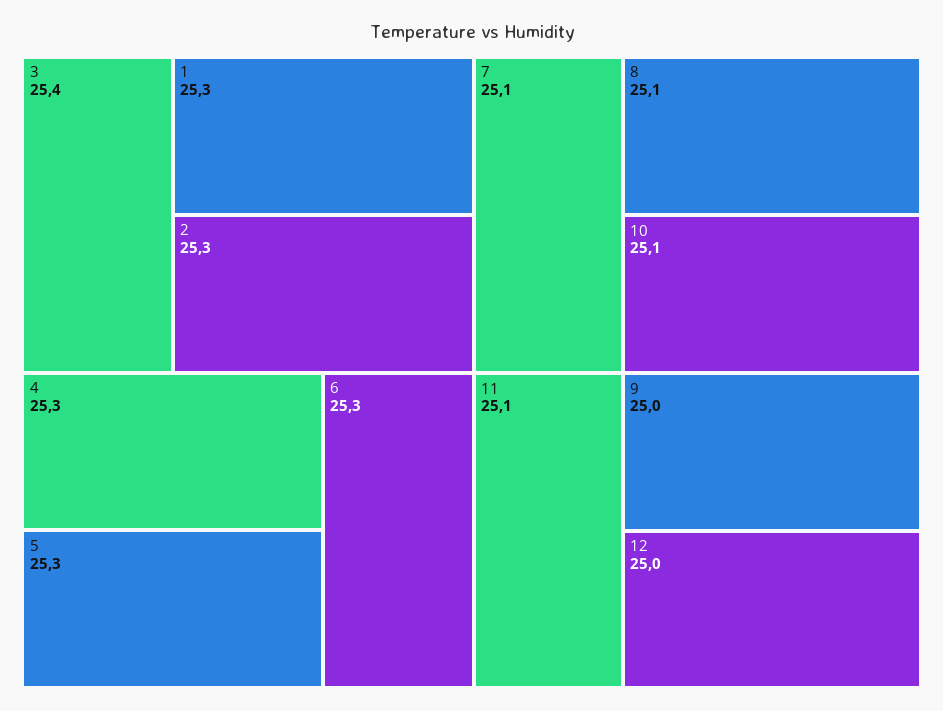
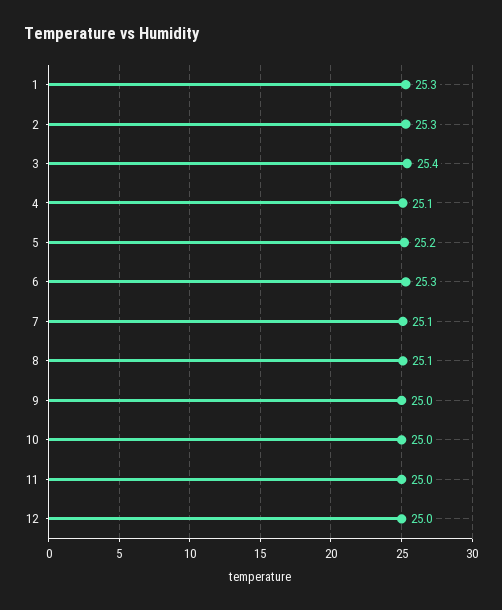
4: 25.3 -> 25.1
5: 25.3 -> 25.2
10: 25.1 -> 25
11: 25.1 -> 25

